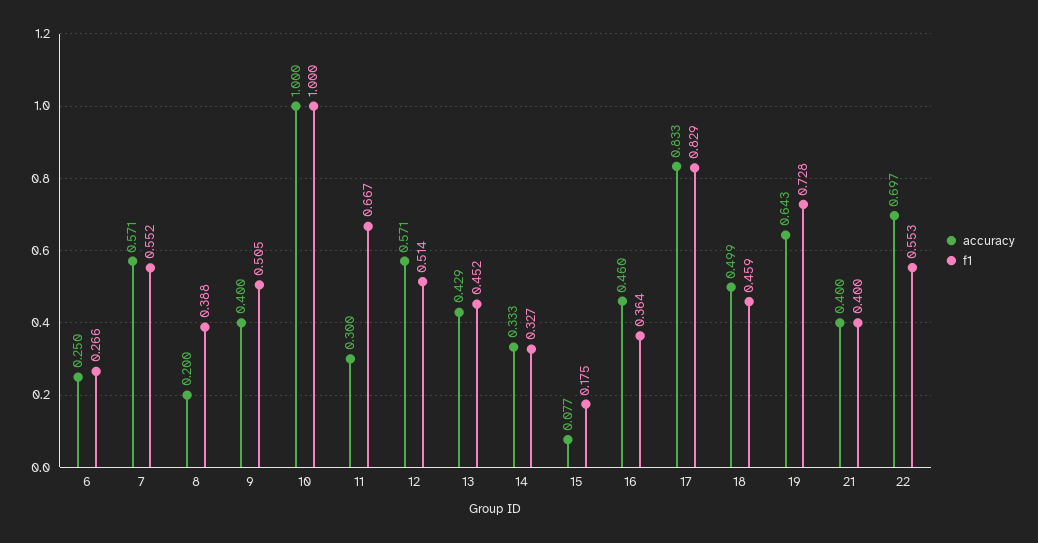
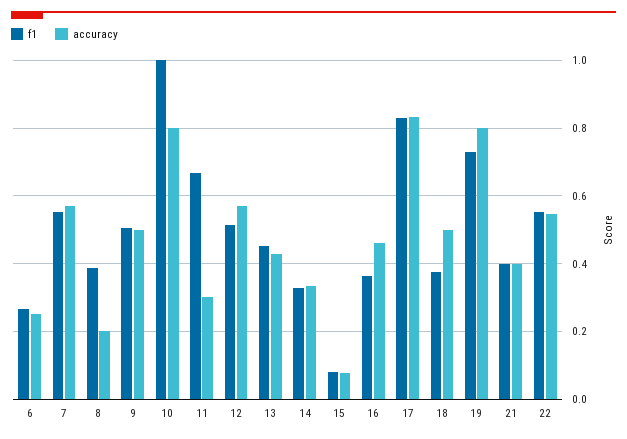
accuracy, 9: 0.4 -> 0.5
accuracy, 10: 1 -> 0.8
f1, 15: 0.175 -> 0.08
f1, 18: 0.459 -> 0.38
accuracy, 19: 0.643 -> 0.8
accuracy, 22: 0.697 -> 0.54

